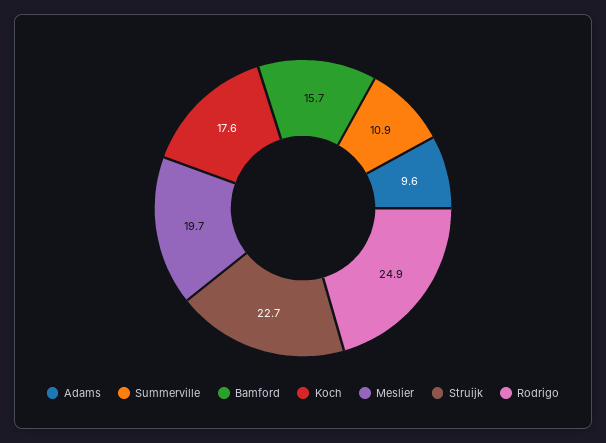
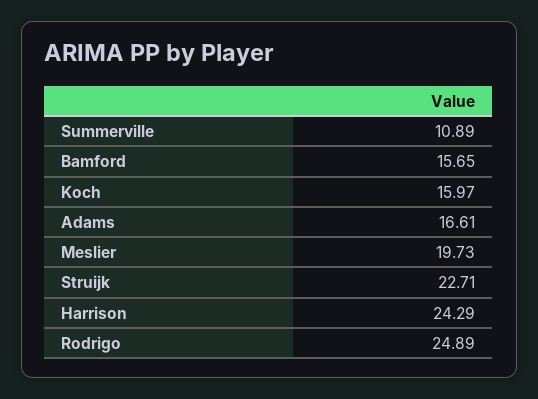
Adams: 9.6 -> 16.61
Koch: 17.6 -> 15.97
Harrison: none -> 24.29

